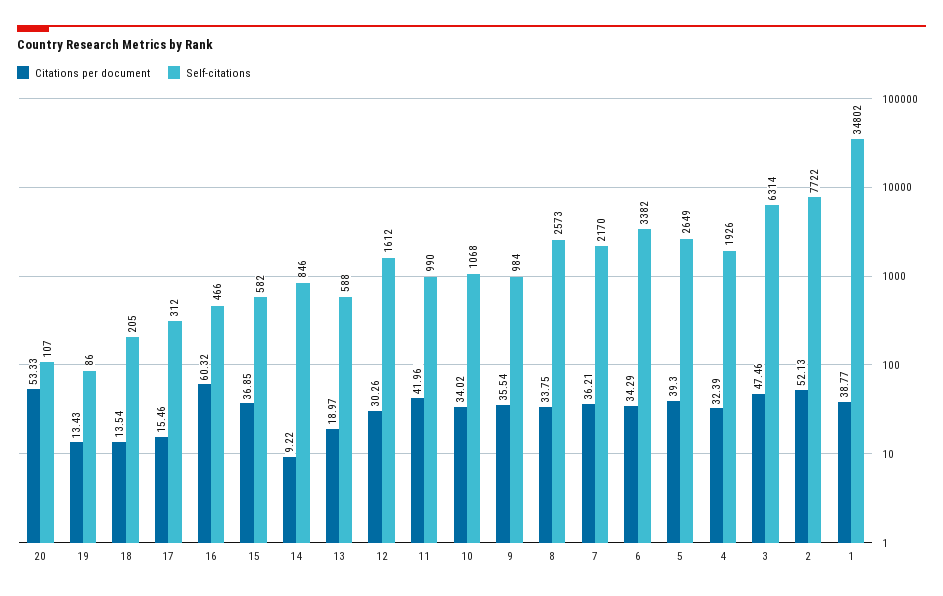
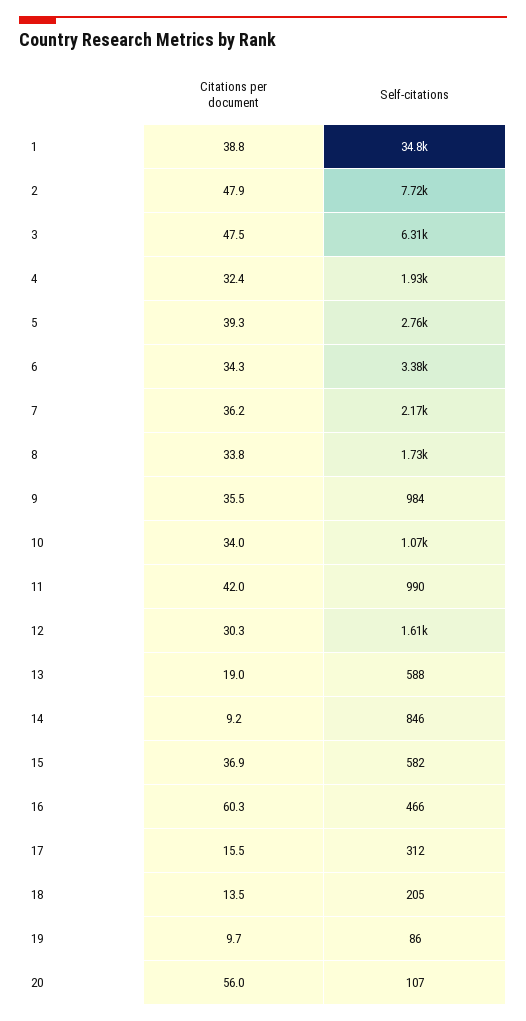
Citations per document, 20: 53.33 -> 56
Citations per document, 19: 13.43 -> 9.7
Self-citations, 8: 2573 -> 1730
Self-citations, 5: 2649 -> 2760
Citations per document, 2: 52.13 -> 47.9

